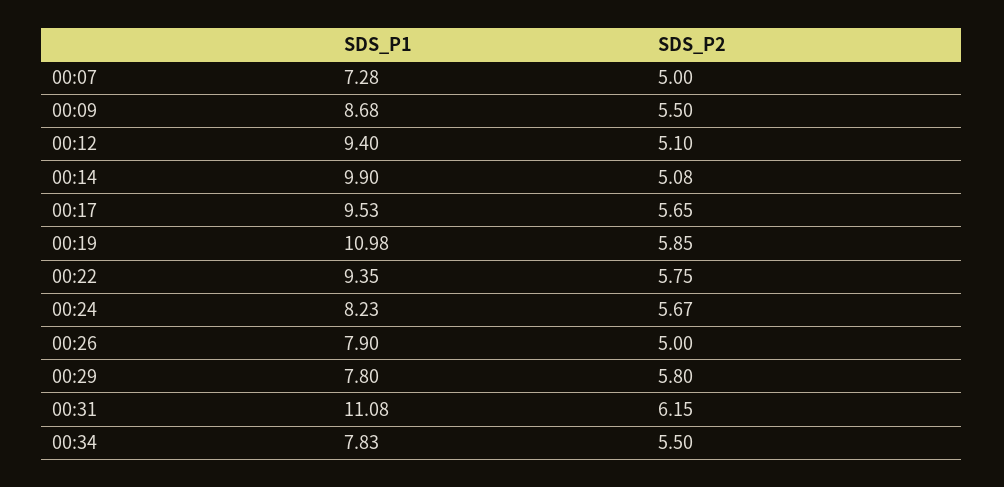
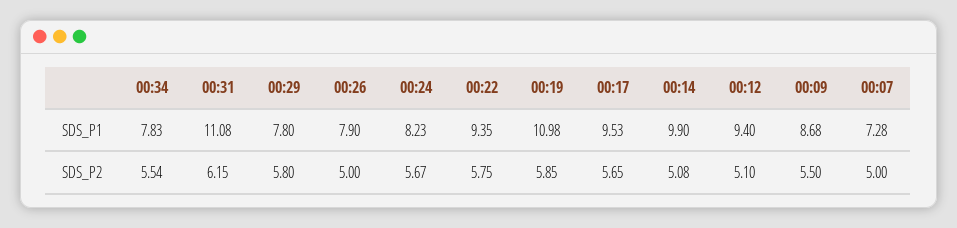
SDS_P2, 00:34: 5.5 -> 5.54

